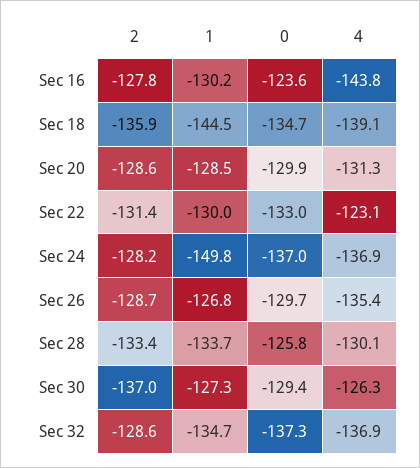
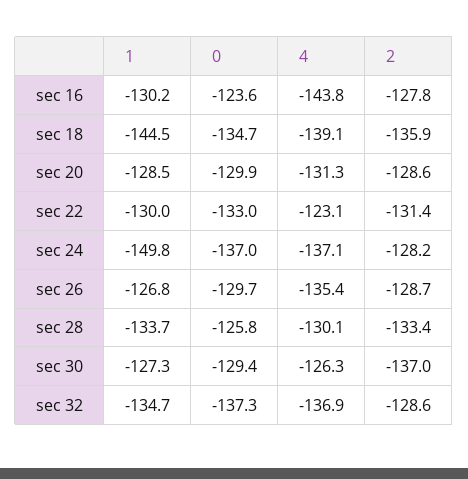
4, Sec 24: -136.9 -> -137.1

